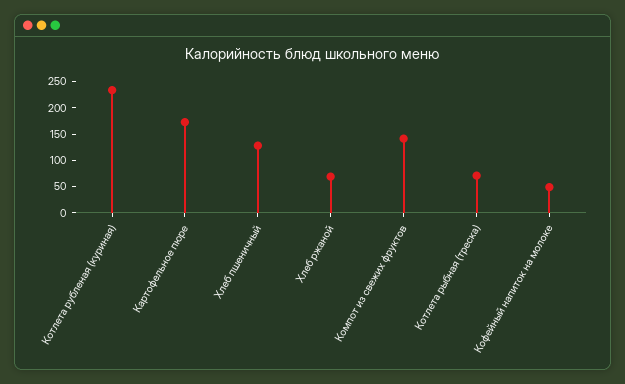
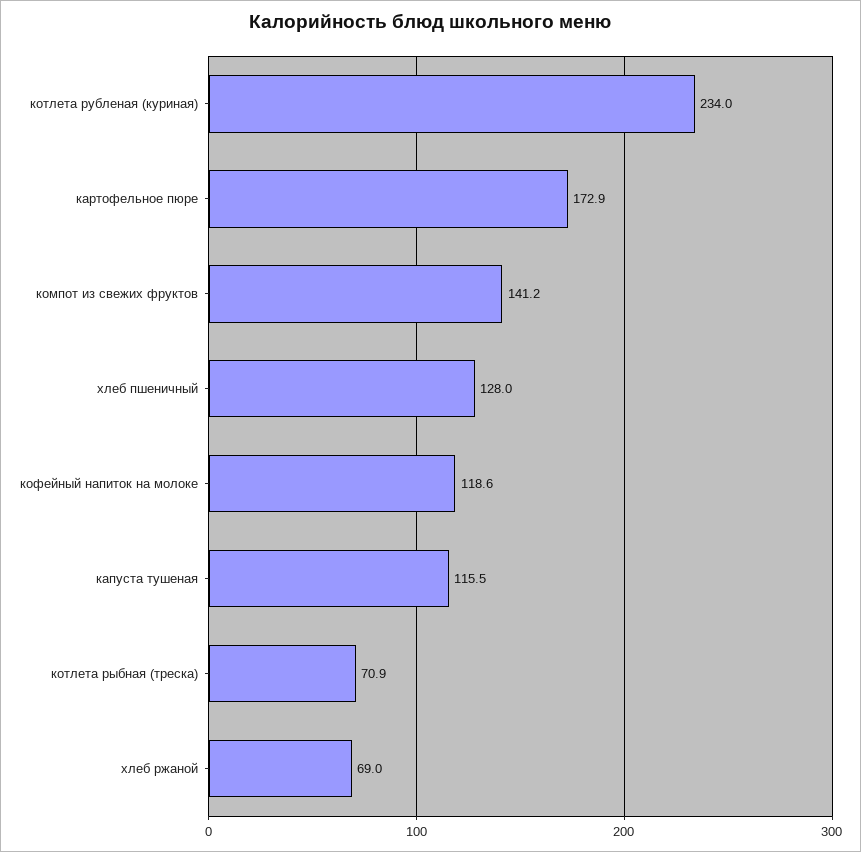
Кофейный напиток на молоке: 50 -> 118.6
капуста тушеная: none -> 115.5

